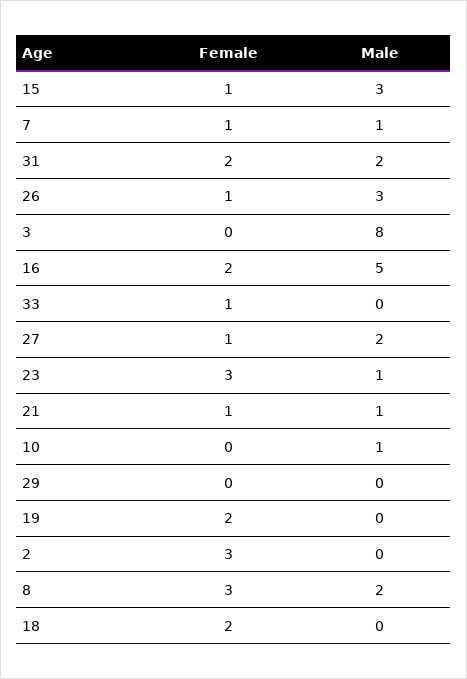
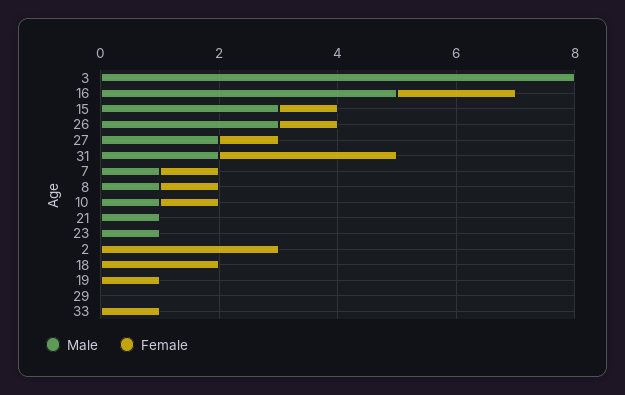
Female, 31: 2 -> 3
Female, 23: 3 -> 0
Female, 21: 1 -> 0
Female, 10: 0 -> 1
Female, 19: 2 -> 1
Female, 8: 3 -> 1
Male, 8: 2 -> 1

